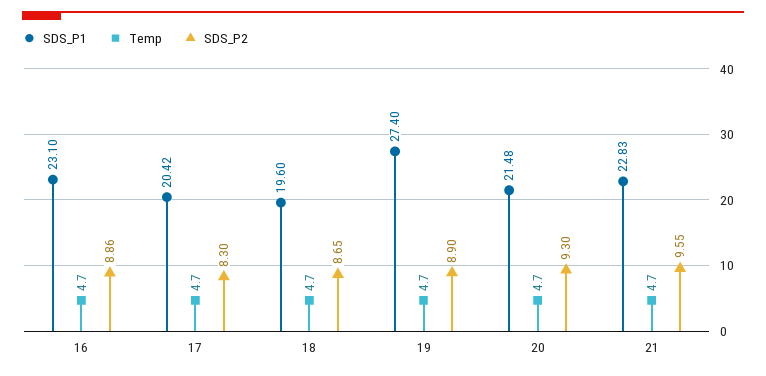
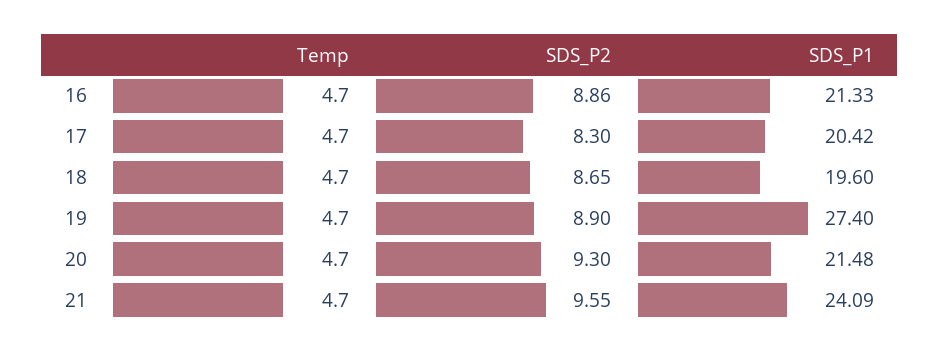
SDS_P1, 16: 23.1 -> 21.33
SDS_P1, 21: 22.83 -> 24.09

